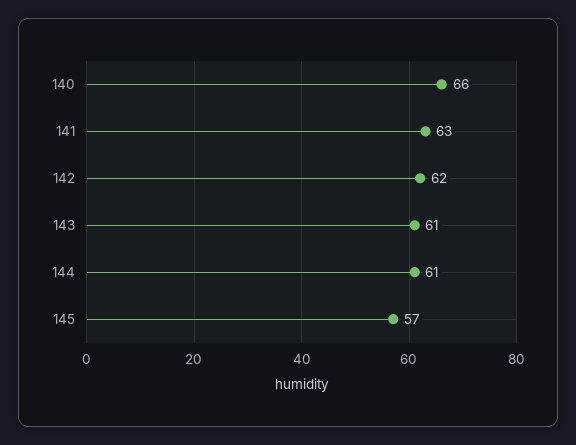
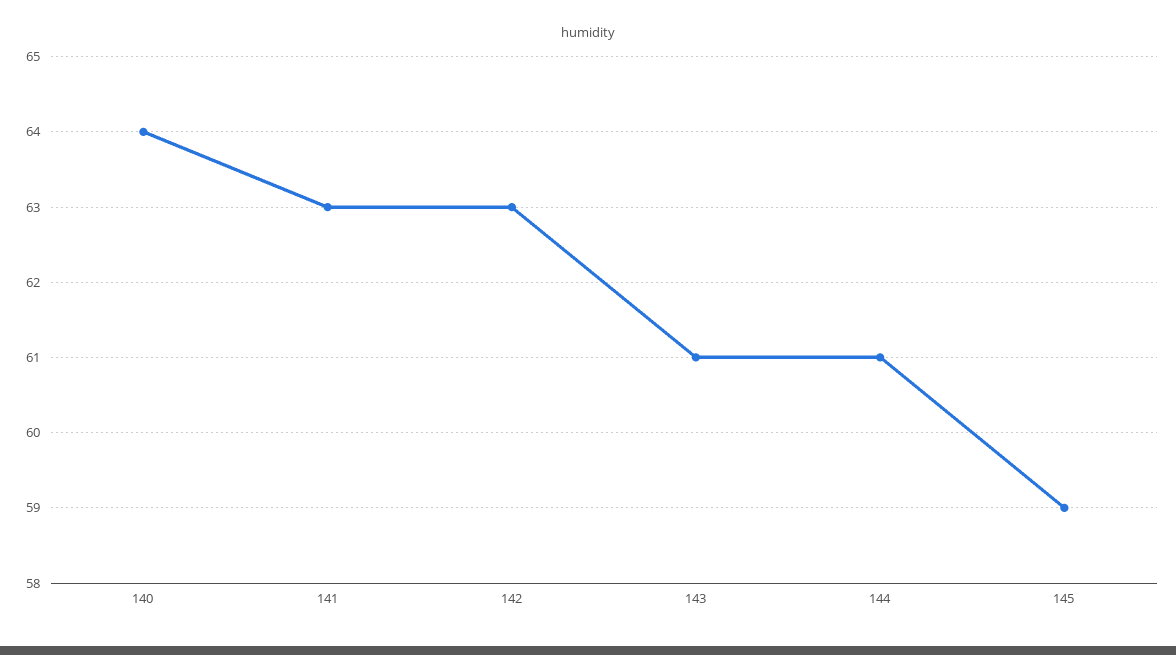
140: 66 -> 64
142: 62 -> 63
145: 57 -> 59

